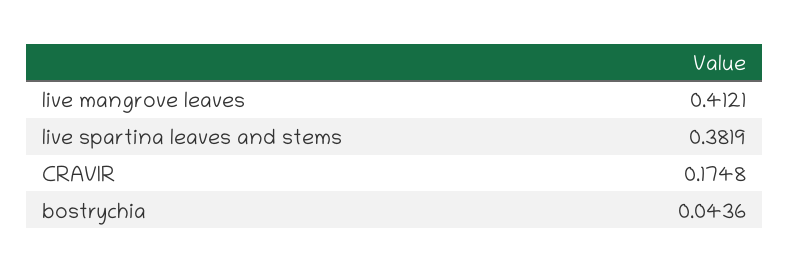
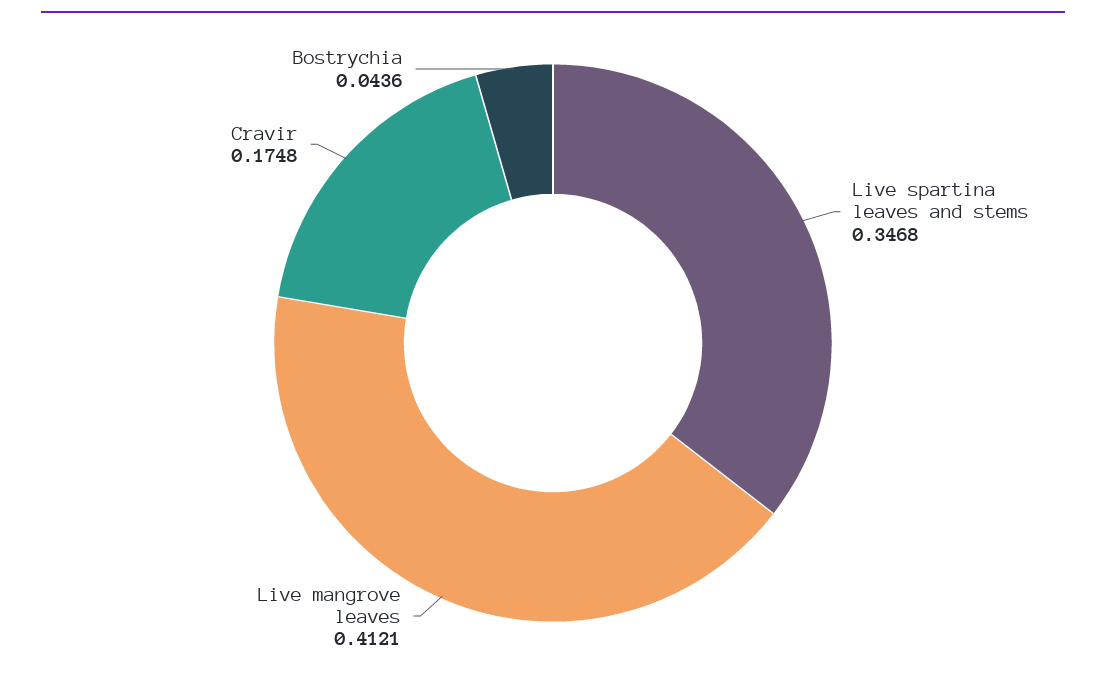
live spartina leaves and stems: 0.3819 -> 0.3468

